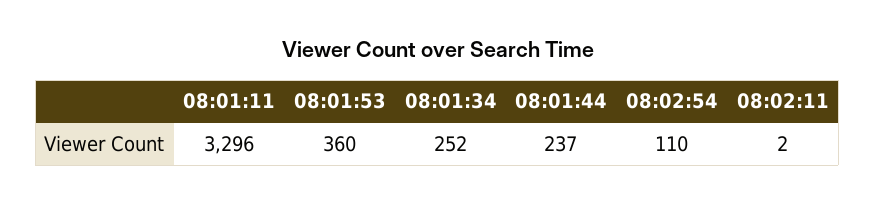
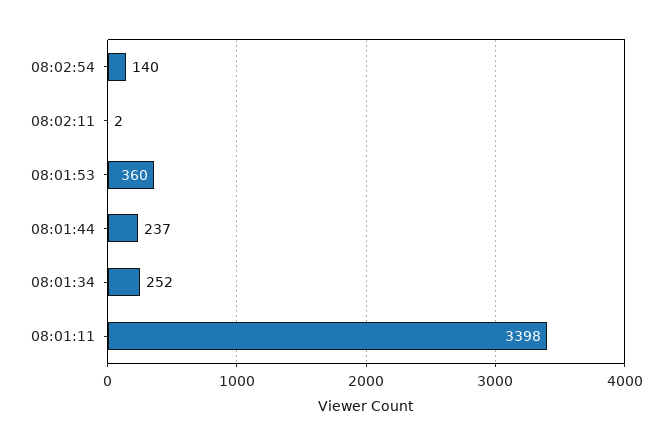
08:01:11: 3296 -> 3398
08:02:54: 110 -> 140

